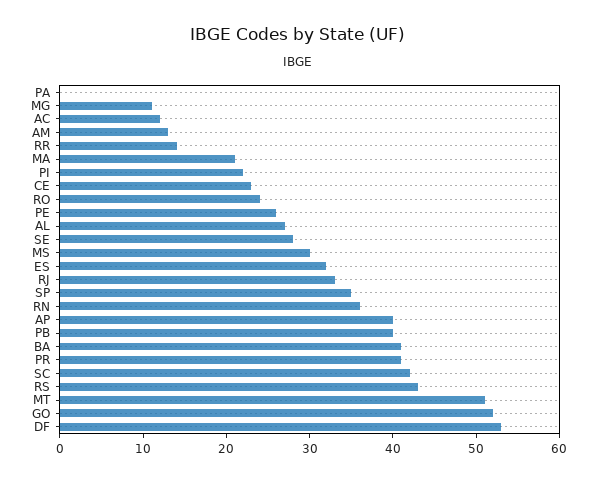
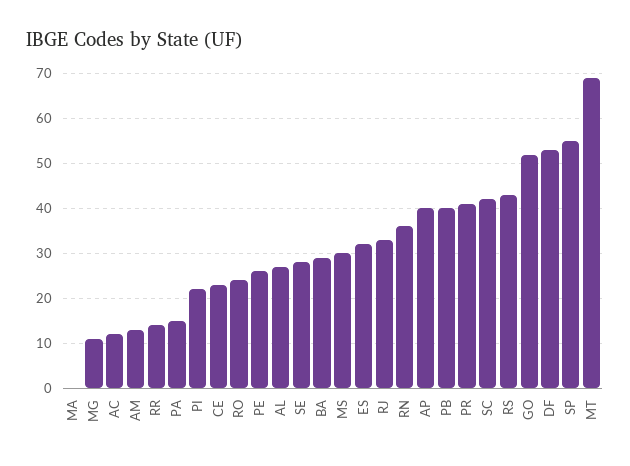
PA: 0 -> 15
MA: 21 -> 0
SP: 35 -> 55
BA: 41 -> 30
MT: 51 -> 70

